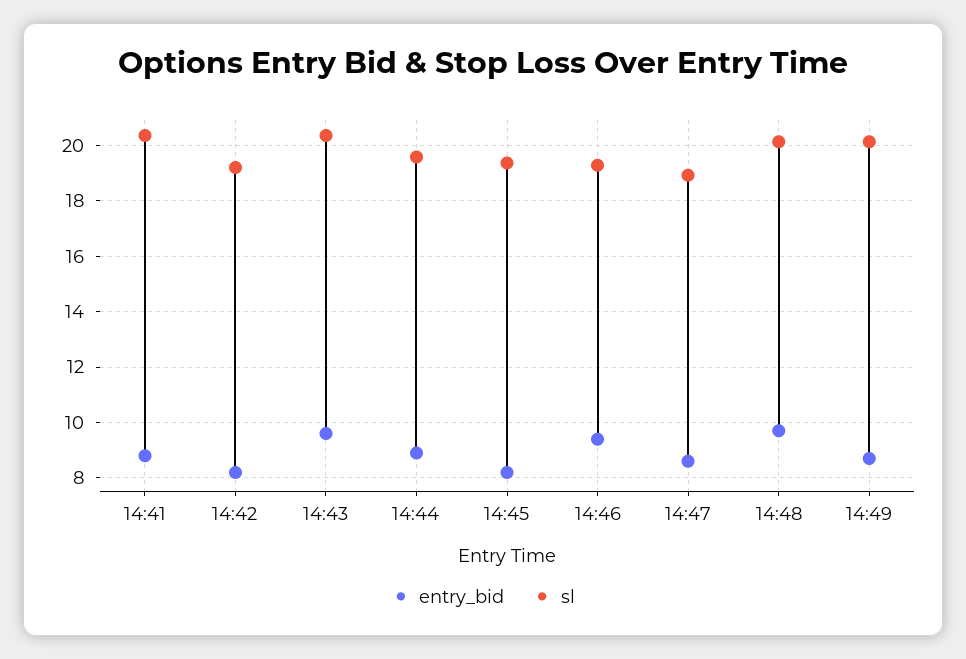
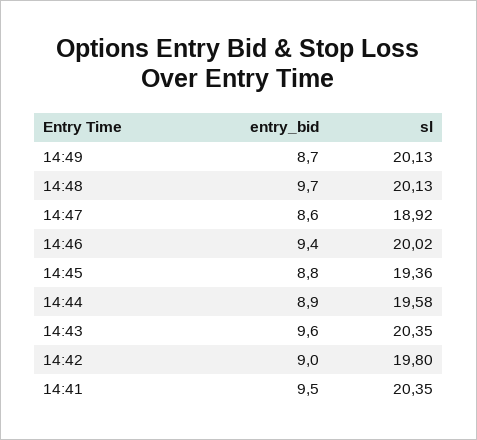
entry_bid, 14:41: 8.75 -> 9.5
entry_bid, 14:42: 8.25 -> 9
sl, 14:42: 19.25 -> 19.8
entry_bid, 14:45: 8.25 -> 8.8
sl, 14:46: 19.25 -> 20.02

